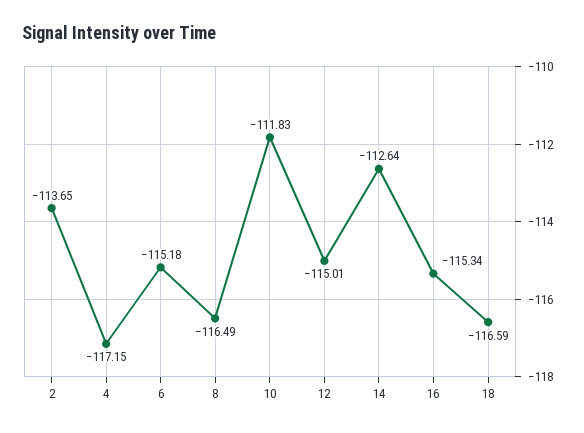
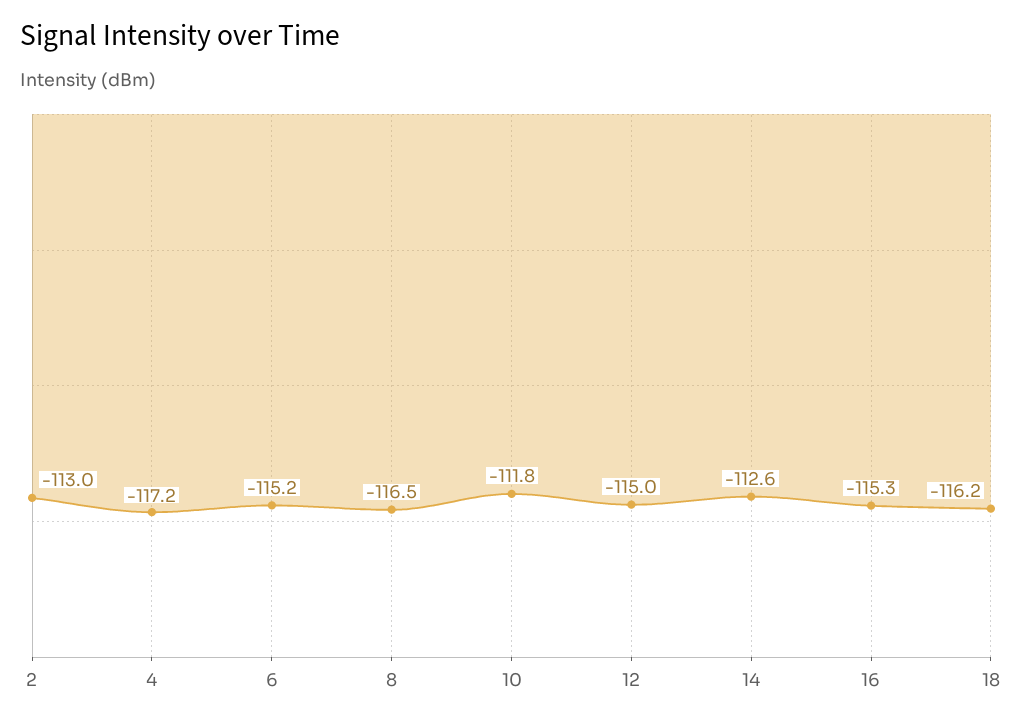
2: -113.65 -> -113
18: -116.59 -> -116.2

